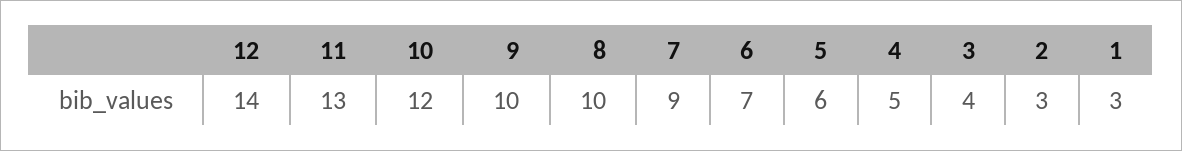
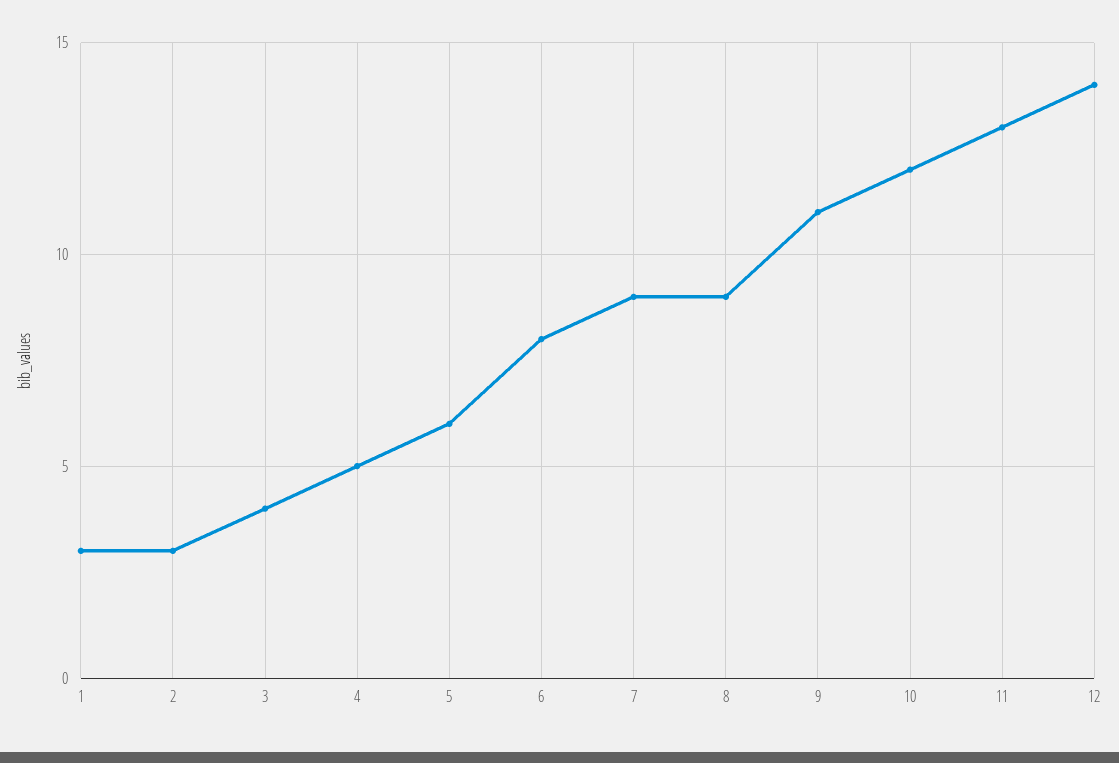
9: 10 -> 11
8: 10 -> 9
6: 7 -> 8

